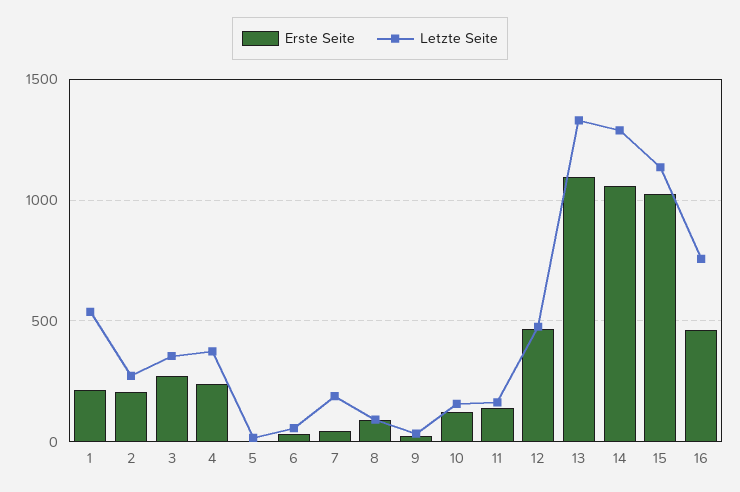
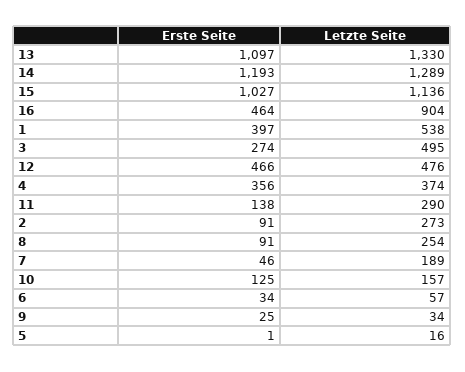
Erste Seite, 1: 200 -> 397
Erste Seite, 2: 200 -> 91
Letzte Seite, 3: 350 -> 495
Erste Seite, 4: 250 -> 356
Letzte Seite, 8: 100 -> 254
Letzte Seite, 11: 150 -> 290
Erste Seite, 14: 1050 -> 1193
Letzte Seite, 16: 750 -> 904

